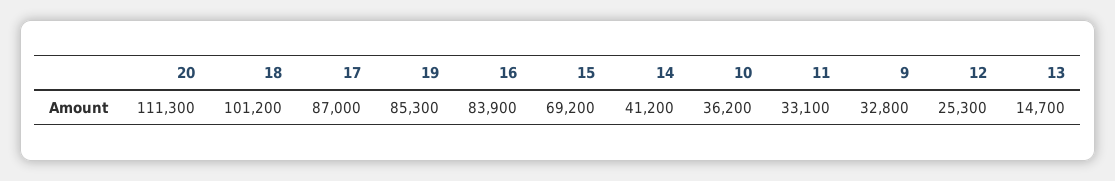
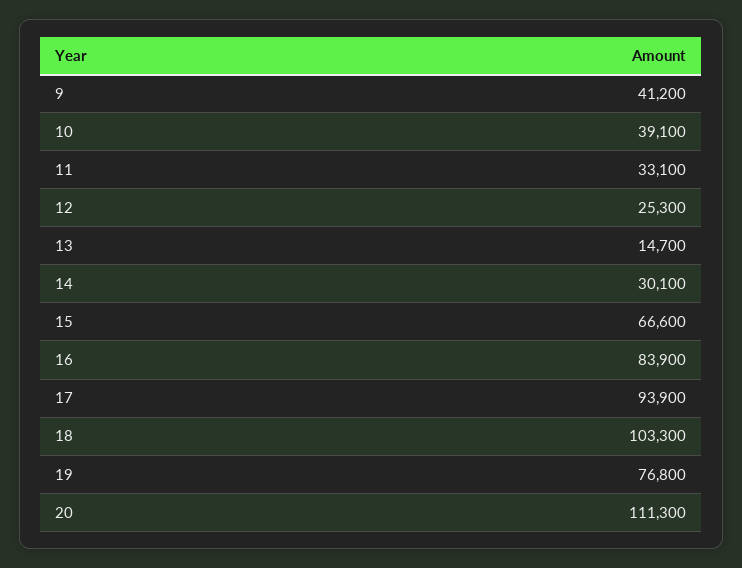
18: 101200 -> 103300
17: 87000 -> 93900
19: 85300 -> 76800
15: 69200 -> 66600
14: 41200 -> 30100
10: 36200 -> 39100
9: 32800 -> 41200

